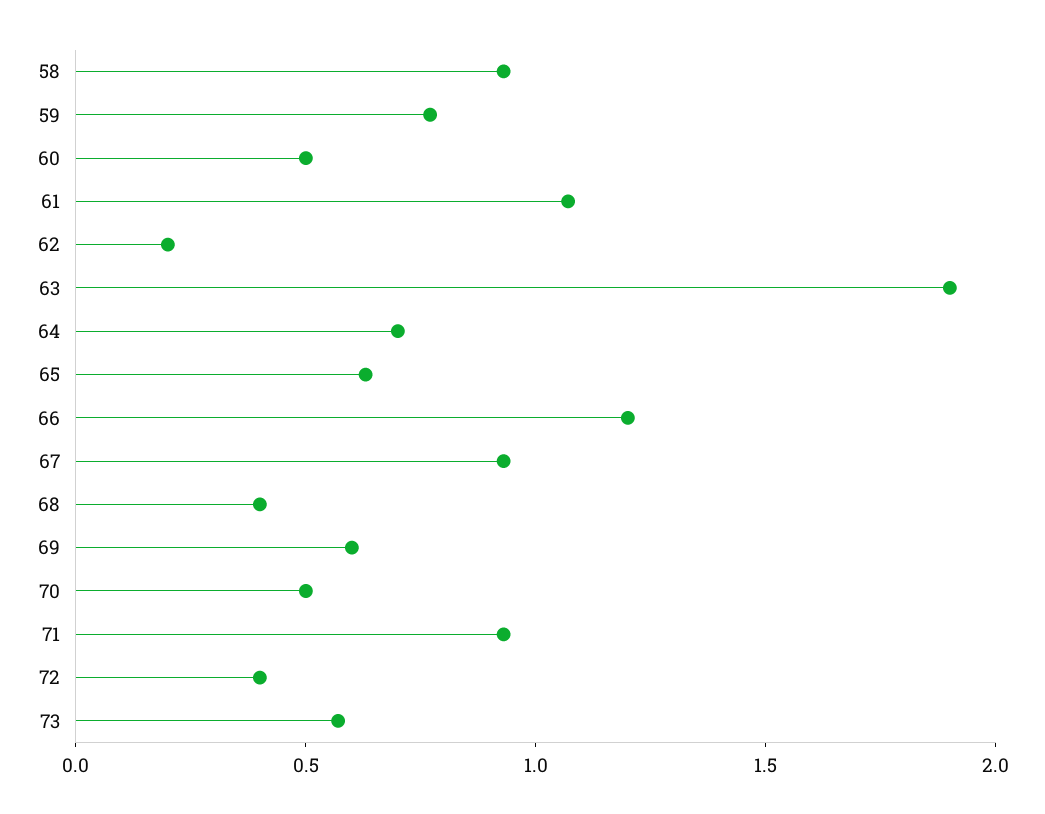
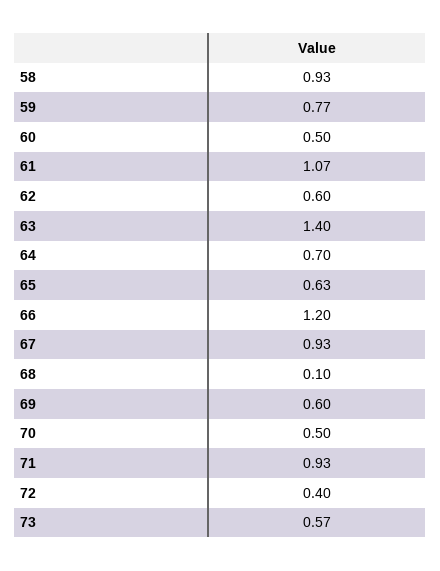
62: 0.2 -> 0.6
63: 1.9 -> 1.4
68: 0.4 -> 0.1

